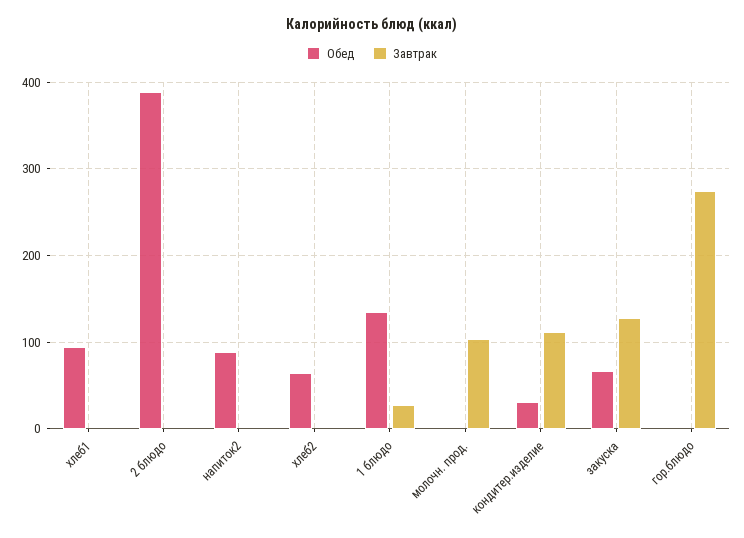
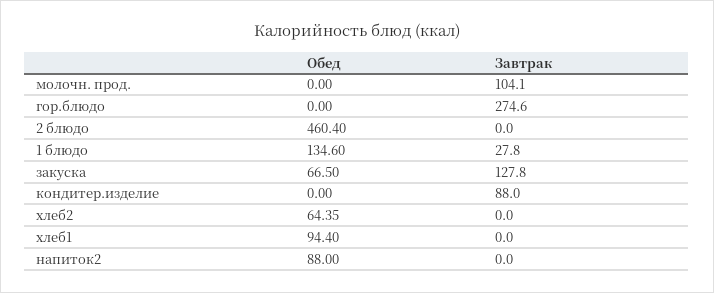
Обед, 2 блюдо: 390 -> 460.4
Обед, кондитер.изделие: 30 -> 0
Завтрак, кондитер.изделие: 110 -> 88

